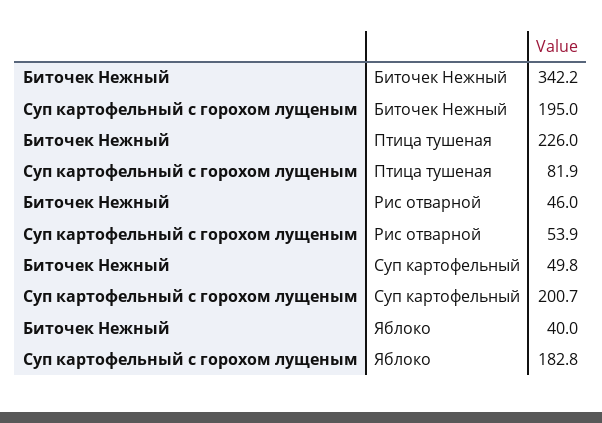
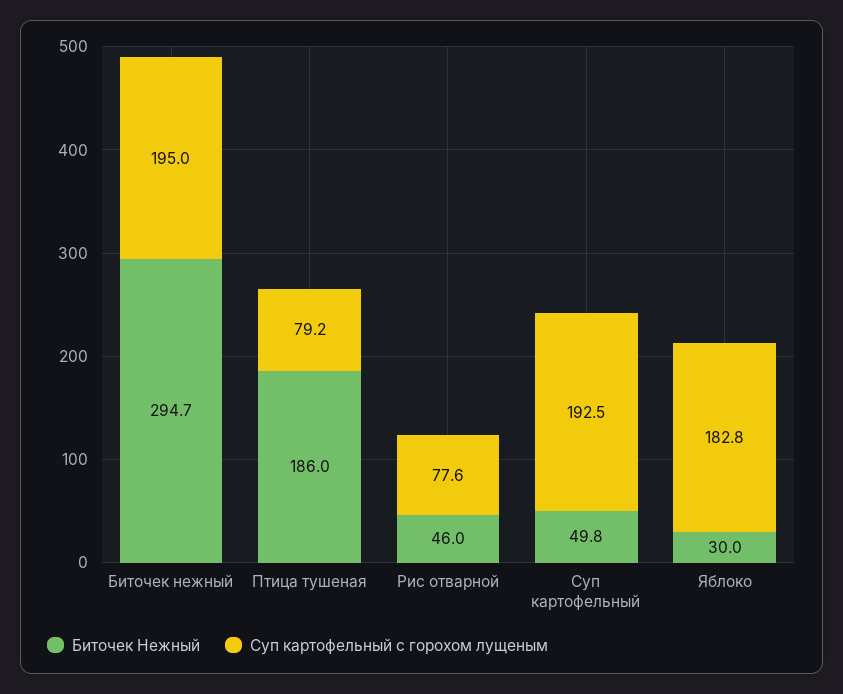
Биточек Нежный, Биточек Нежный: 342.2 -> 294.7
Биточек Нежный, Птица тушеная: 226 -> 186
Суп картофельный с горохом лущеным, Птица тушеная: 81.9 -> 79.2
Суп картофельный с горохом лущеным, Рис отварной: 53.9 -> 77.6
Суп картофельный с горохом лущеным, Суп картофельный: 200.7 -> 192.5
Биточек Нежный, Яблоко: 40 -> 30

